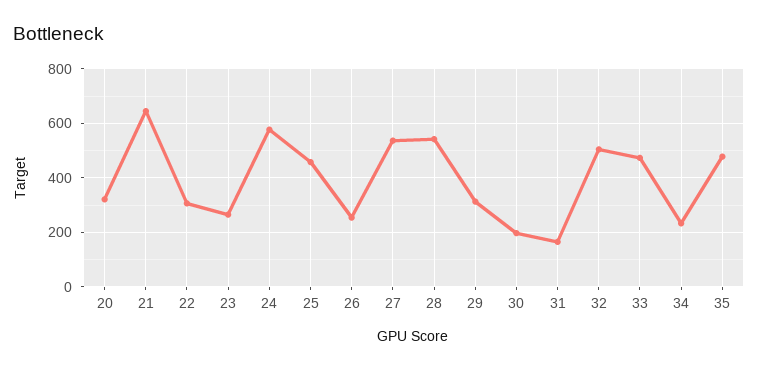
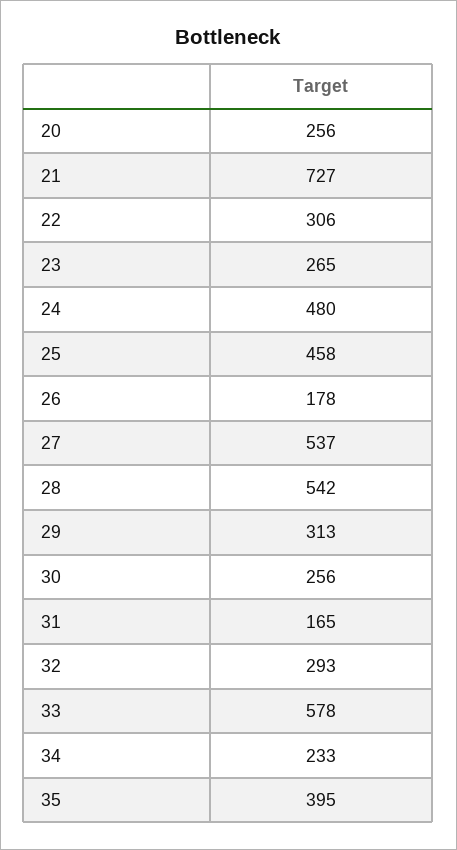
20: 325 -> 256
21: 650 -> 727
24: 575 -> 480
26: 250 -> 178
30: 200 -> 256
32: 500 -> 293
33: 475 -> 578
35: 475 -> 395

